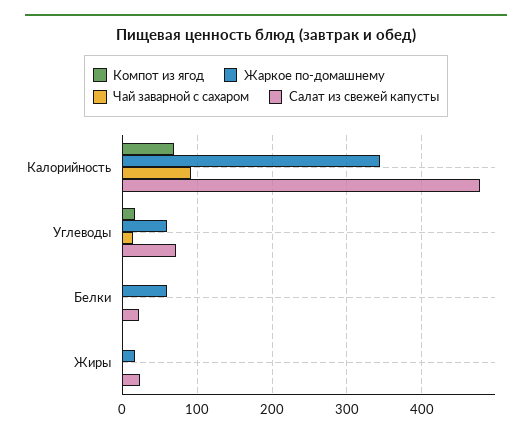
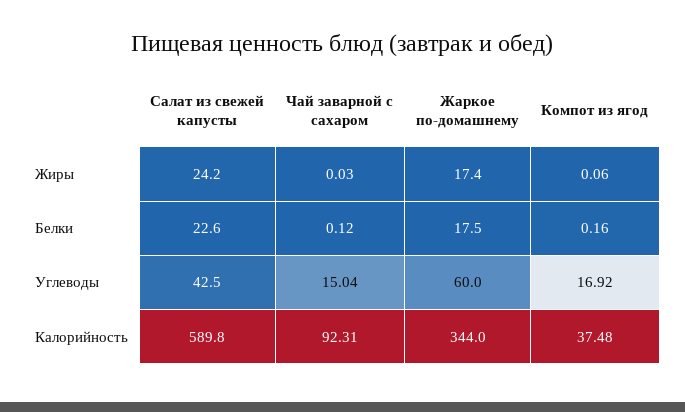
Компот из ягод, Калорийность: 70 -> 37.48
Салат из свежей капусты, Калорийность: 480 -> 589.8
Салат из свежей капусты, Углеводы: 70 -> 42.5
Жаркое по-домашнему, Белки: 60 -> 17.5

